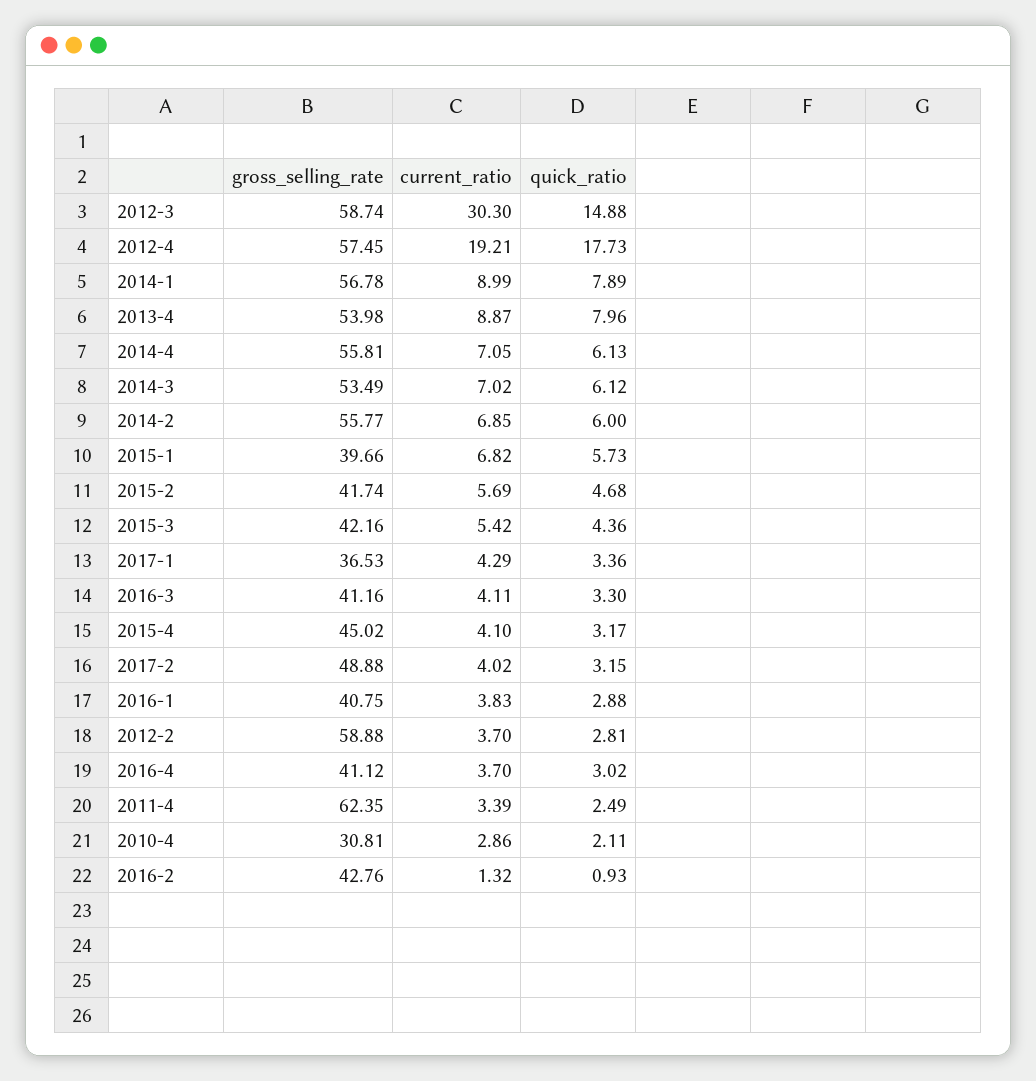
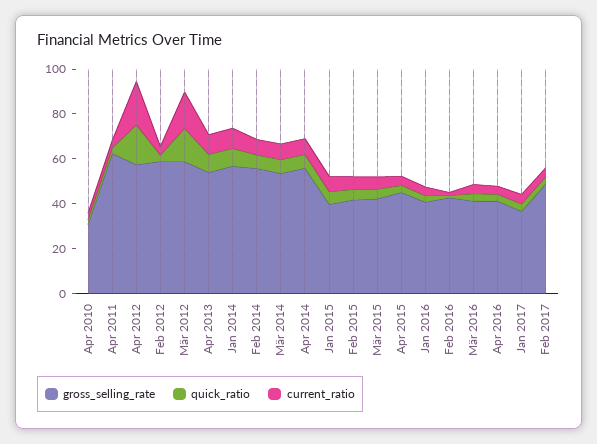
current_ratio, 2012-3: 30.3 -> 15

